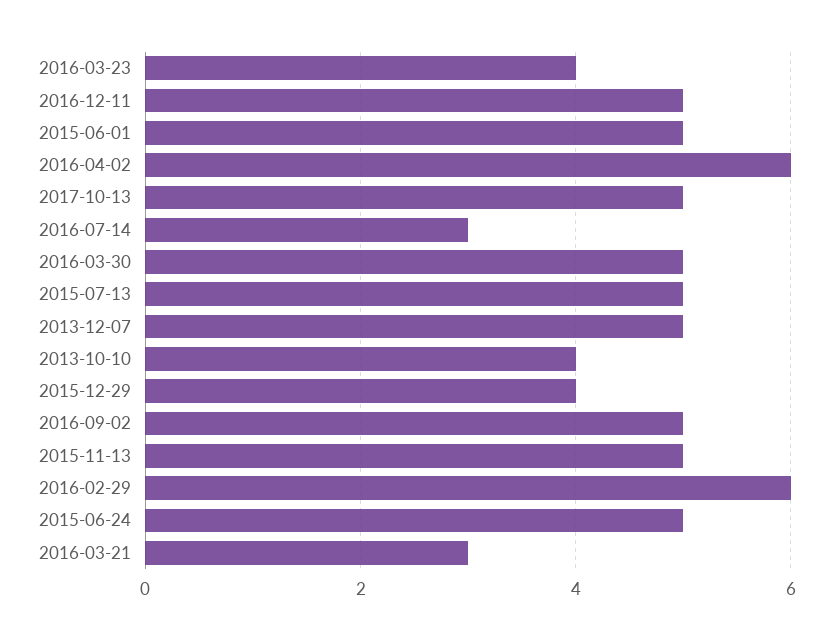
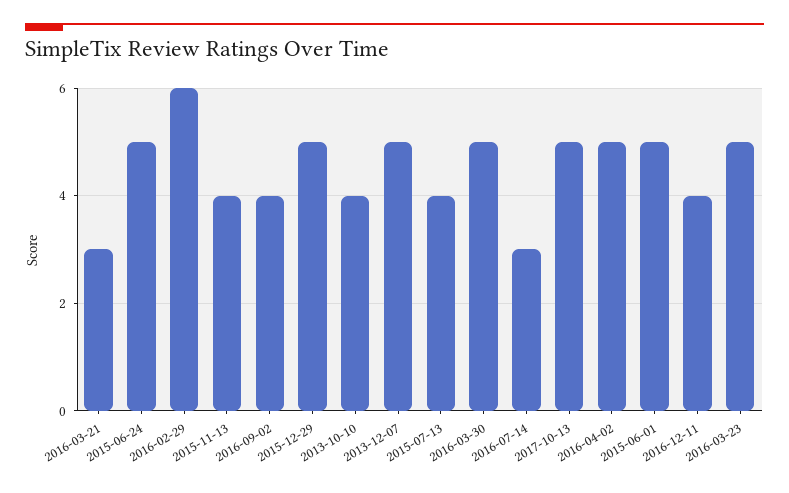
2016-03-23: 4 -> 5
2016-12-11: 5 -> 4
2016-04-02: 6 -> 5
2015-07-13: 5 -> 4
2015-12-29: 4 -> 5
2016-09-02: 5 -> 4
2015-11-13: 5 -> 4

